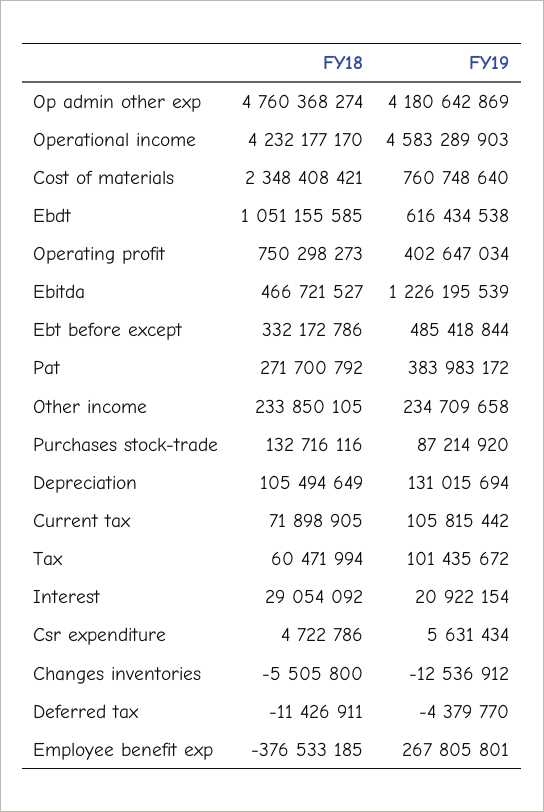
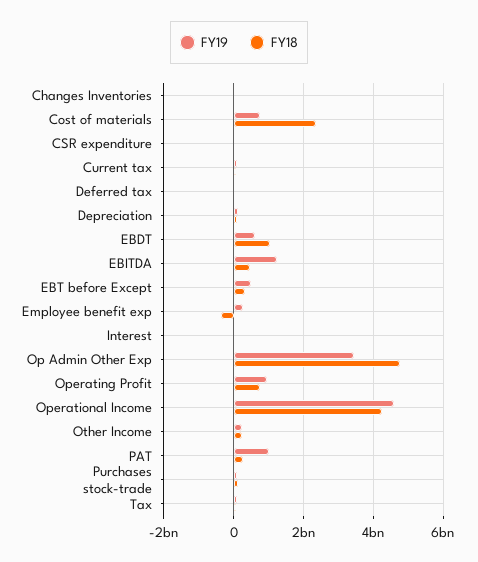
FY19, Op admin other exp: 4180642869 -> 3400000000
FY19, Operating profit: 402647034 -> 1000000000
FY19, Pat: 383983172 -> 1000000000

